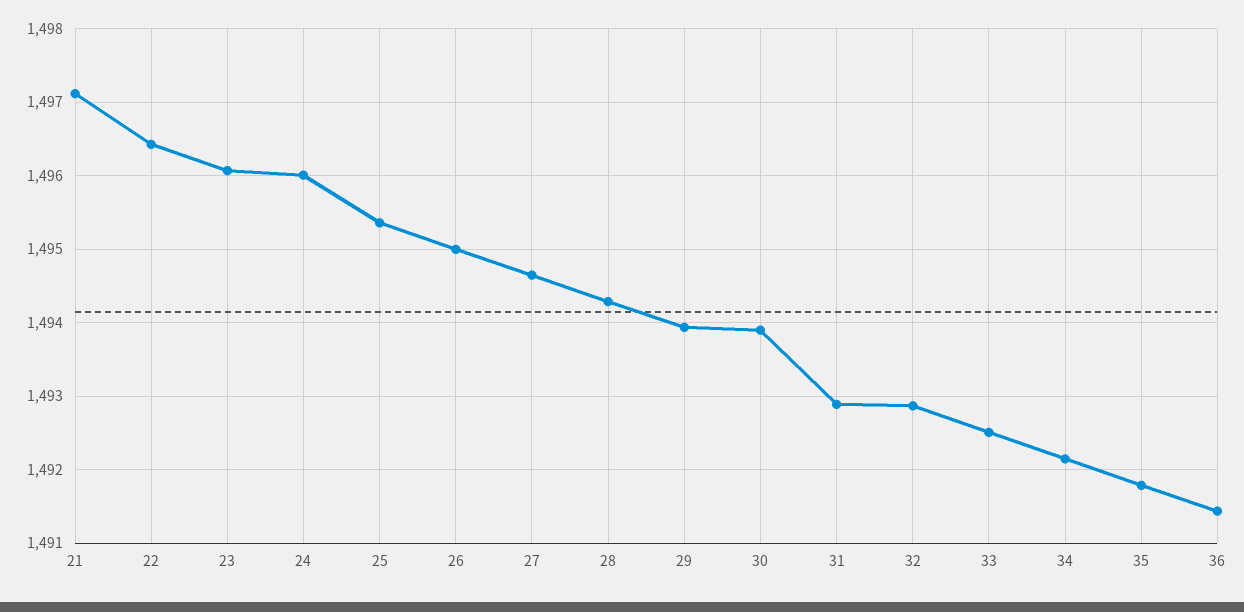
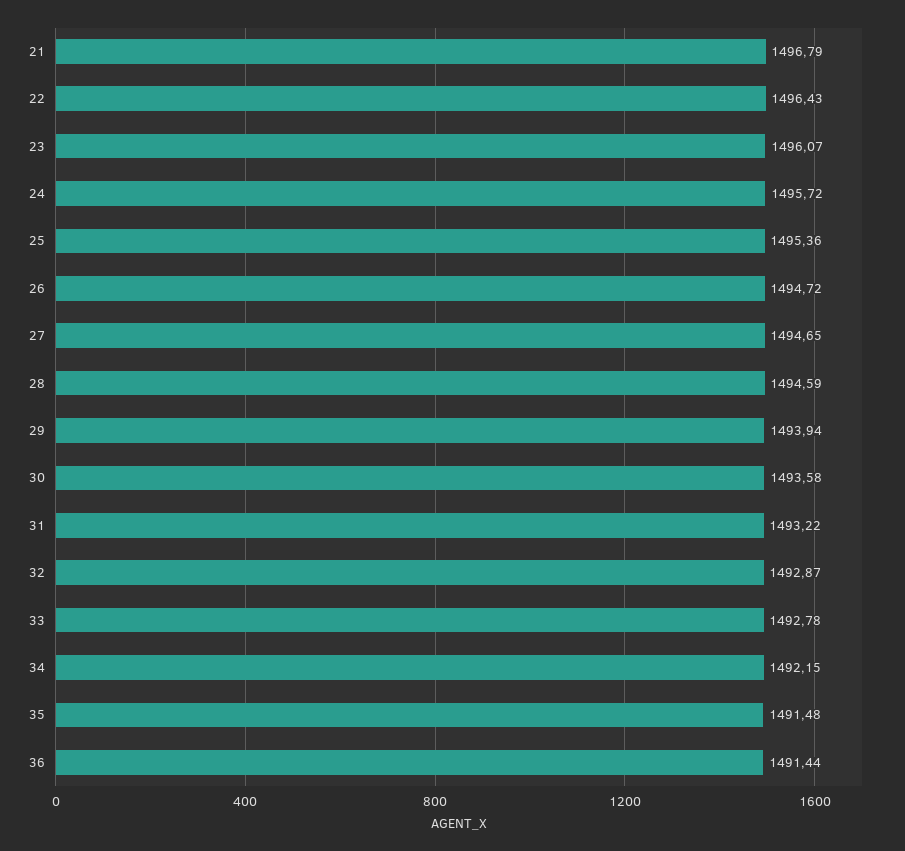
21: 1497.1 -> 1496.79
24: 1496 -> 1495.72
26: 1495 -> 1494.72
28: 1494.3 -> 1494.59
30: 1493.9 -> 1493.58
31: 1492.9 -> 1493.22
33: 1492.5 -> 1492.78
35: 1491.8 -> 1491.48

